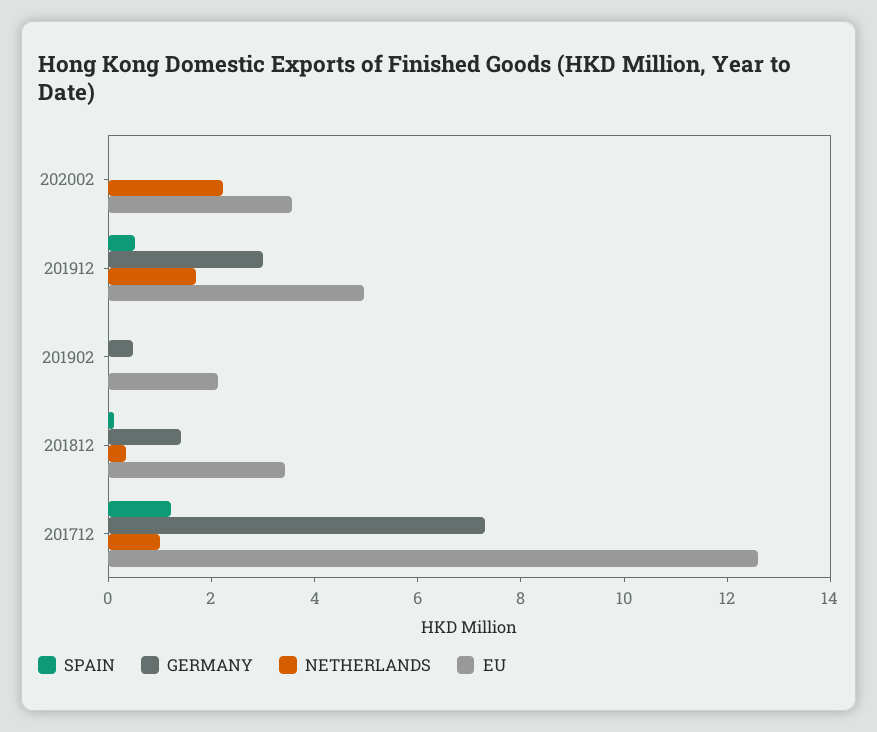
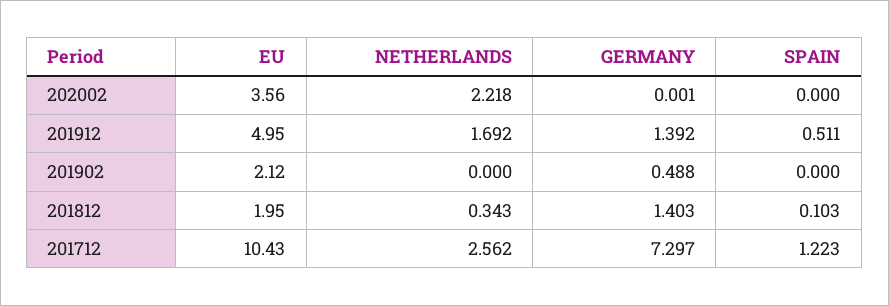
GERMANY, 201912: 3 -> 1.392
EU, 201812: 3.5 -> 1.95
NETHERLANDS, 201712: 1 -> 2.562
EU, 201712: 12.5 -> 10.43

